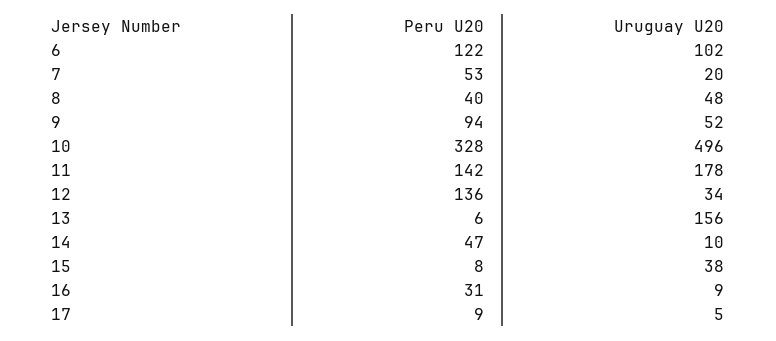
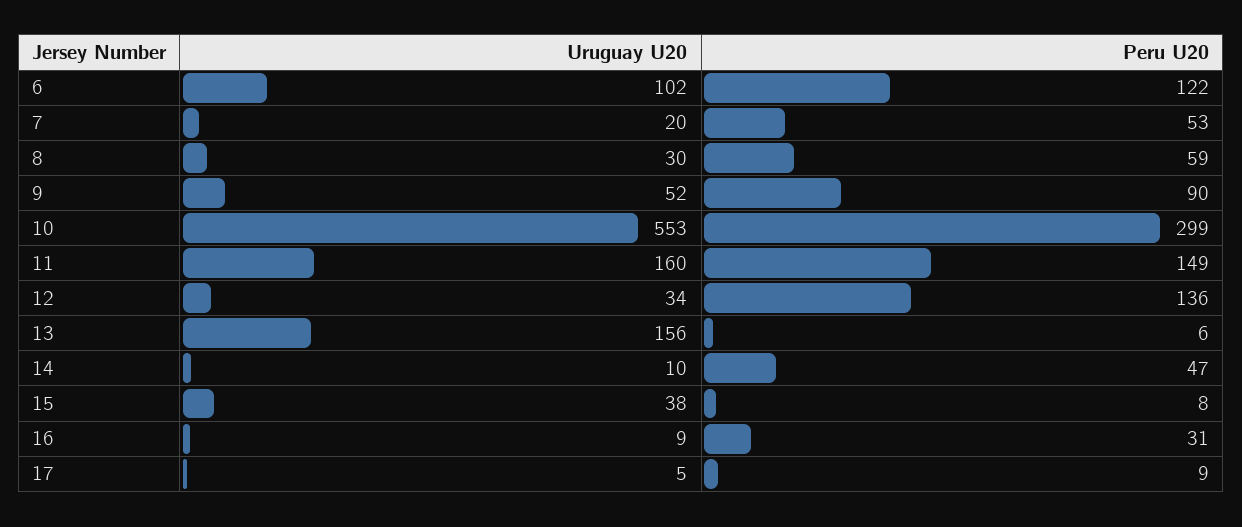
Peru U20, 8: 40 -> 59
Uruguay U20, 8: 48 -> 30
Peru U20, 9: 94 -> 90
Peru U20, 10: 328 -> 299
Uruguay U20, 10: 496 -> 553
Peru U20, 11: 142 -> 149
Uruguay U20, 11: 178 -> 160

